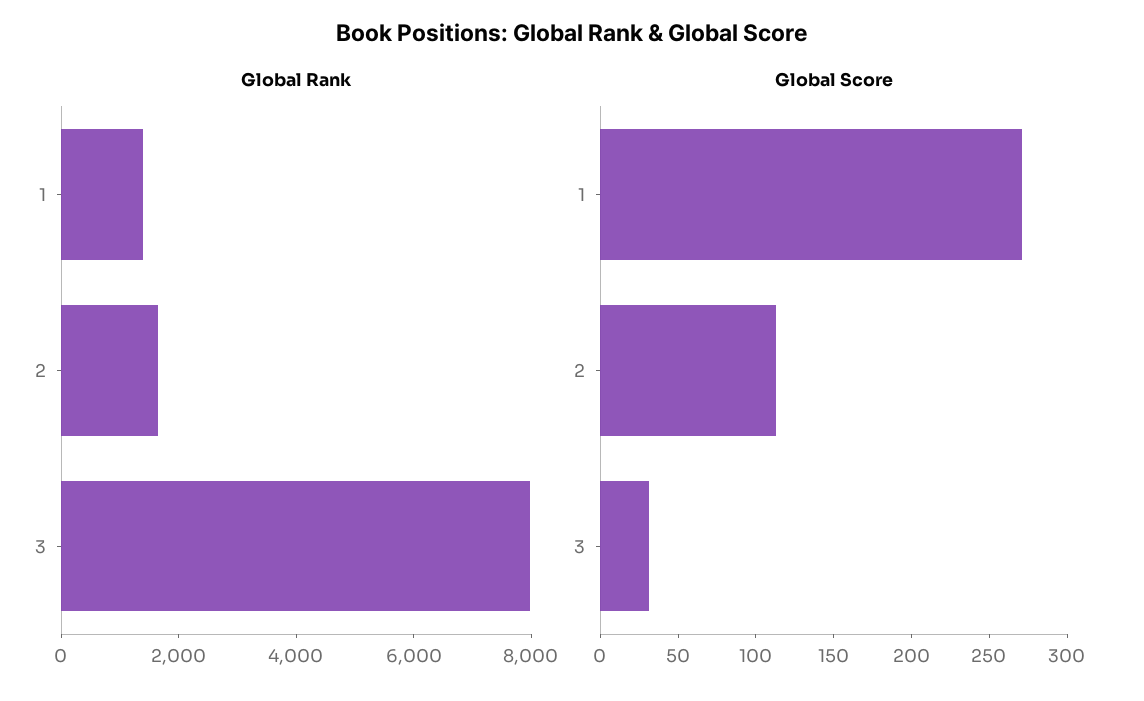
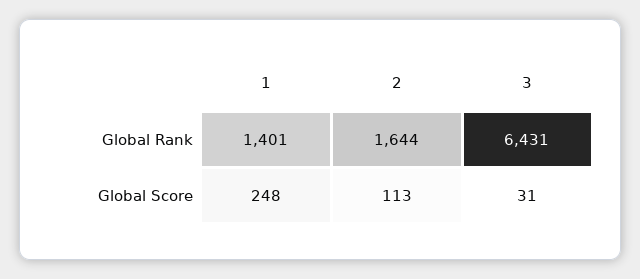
Global Rank, 3: 8000 -> 6431
Global Score, 1: 270 -> 248

